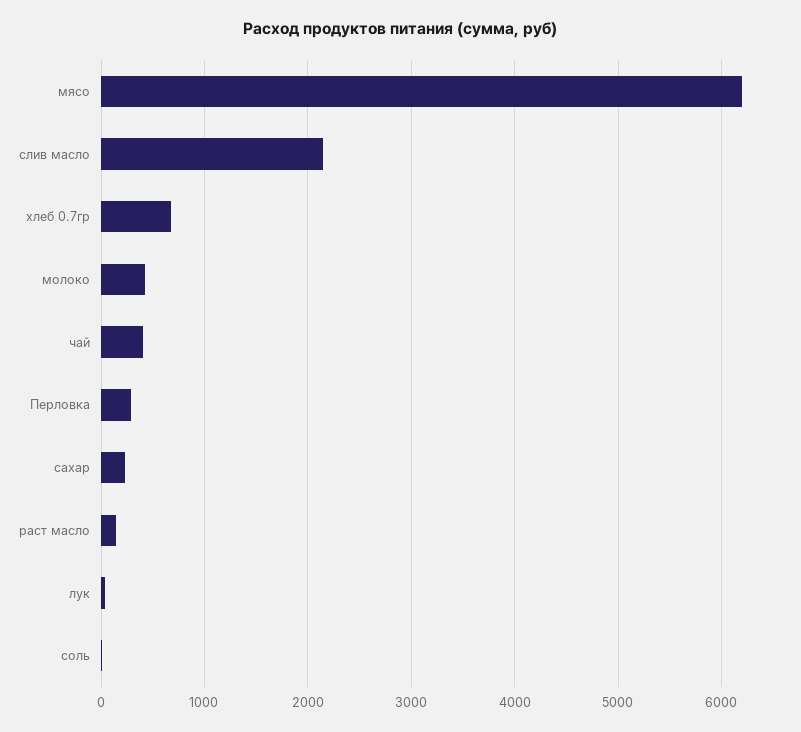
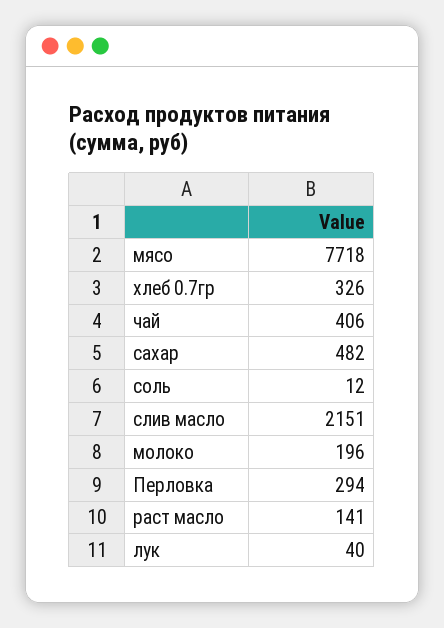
мясо: 6200 -> 7718
хлеб 0.7гр: 700 -> 326
молоко: 400 -> 196
сахар: 200 -> 482

